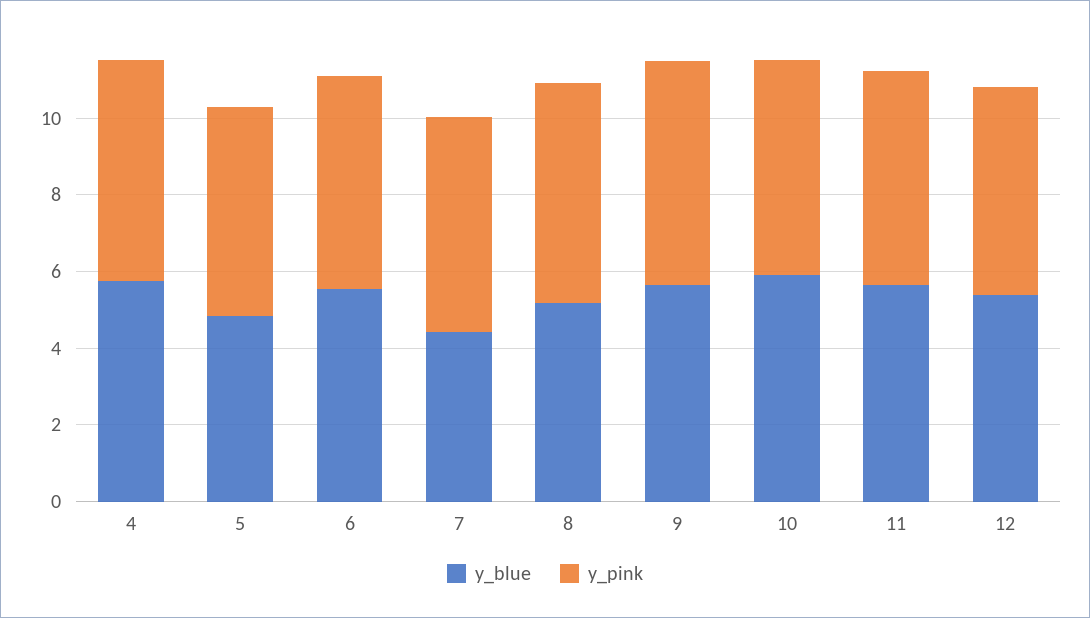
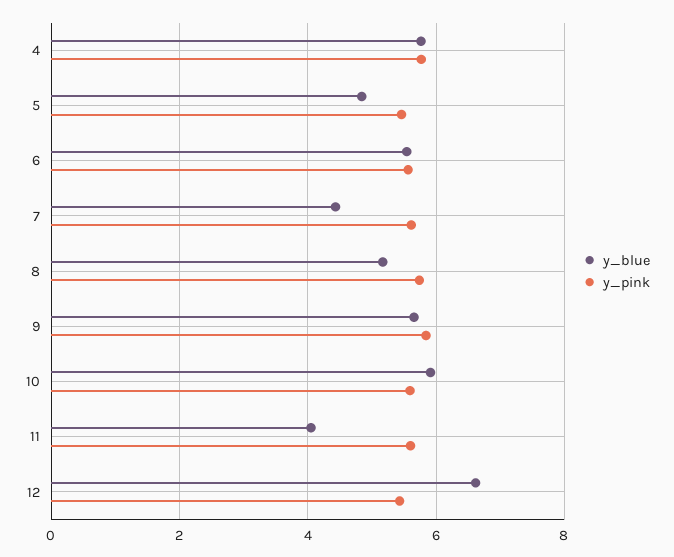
y_blue, 11: 5.5 -> 4
y_blue, 12: 5.5 -> 6.6

